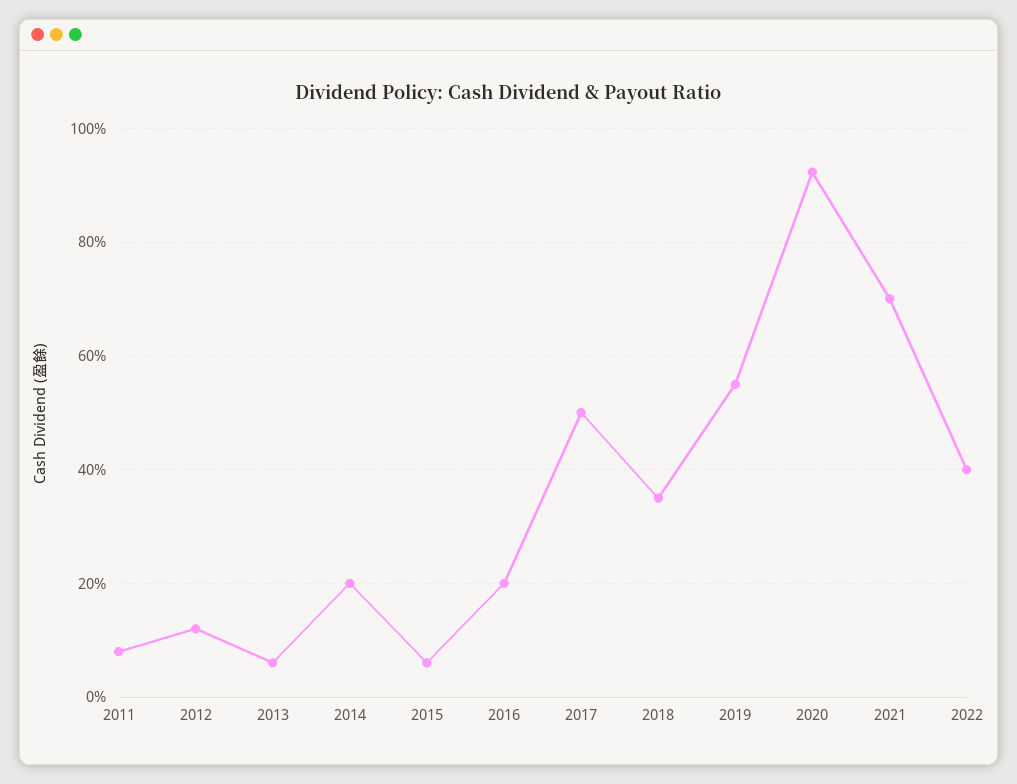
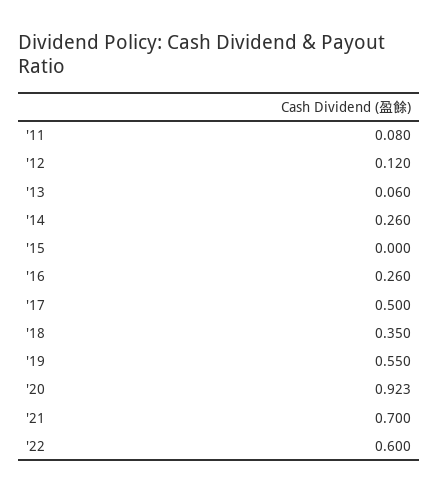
2014: 0.2 -> 0.26
2015: 0.06 -> 0
2016: 0.2 -> 0.26
2022: 0.4 -> 0.6

